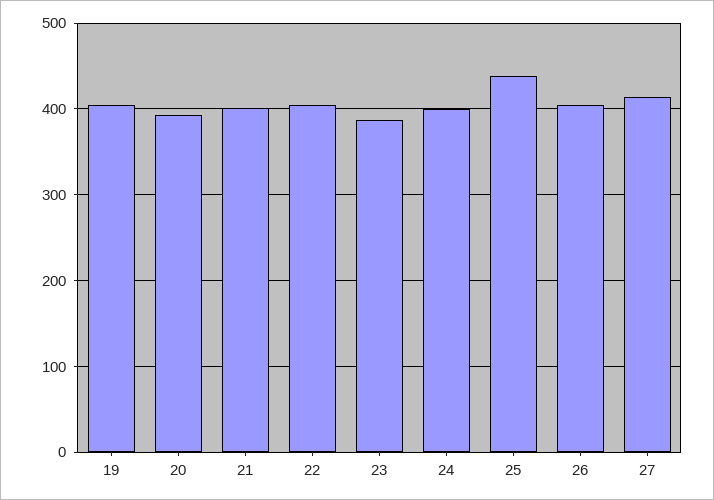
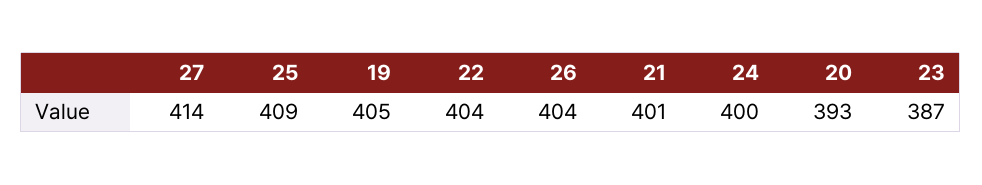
25: 440 -> 409

